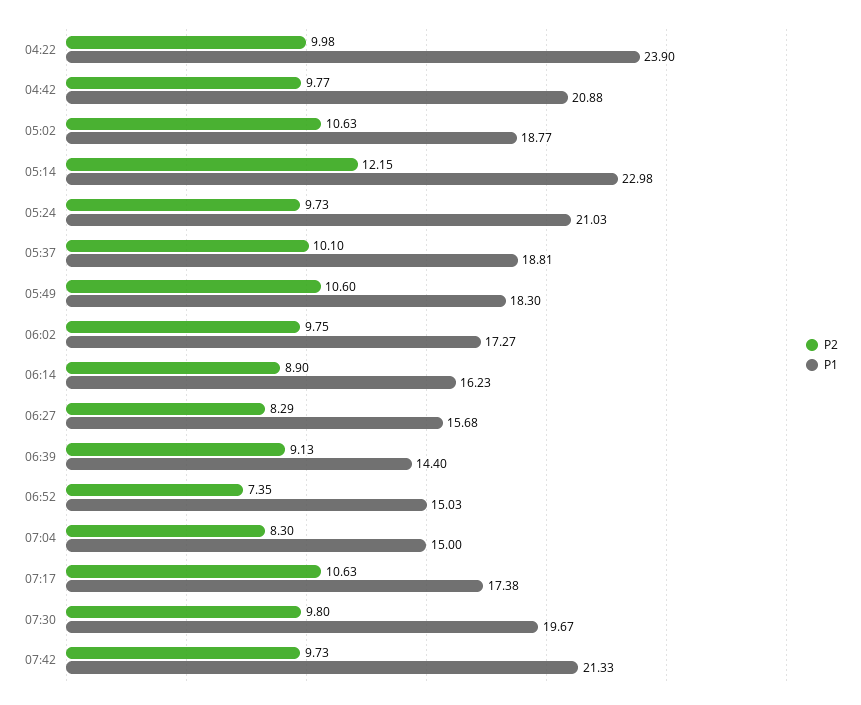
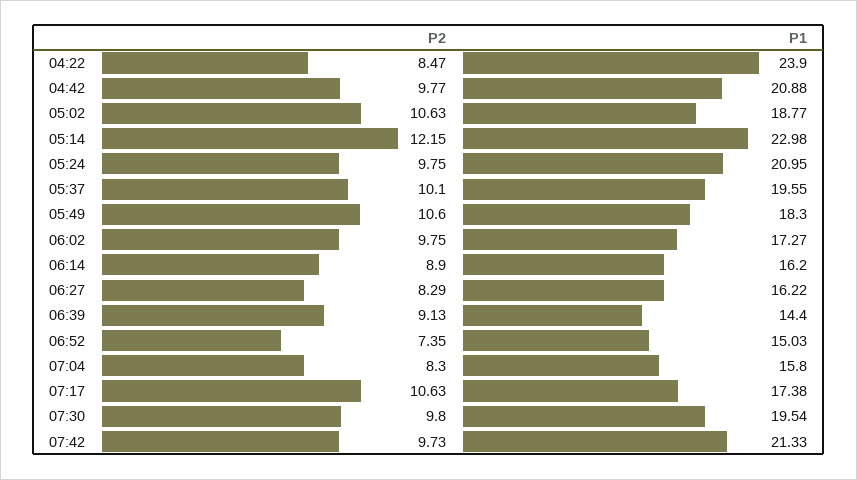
P2, 04:22: 9.98 -> 8.47
P2, 05:24: 9.73 -> 9.75
P1, 05:24: 21.03 -> 20.95
P1, 05:37: 18.81 -> 19.55
P1, 06:14: 16.23 -> 16.2
P1, 06:27: 15.68 -> 16.22
P1, 07:04: 15 -> 15.8
P1, 07:30: 19.67 -> 19.54

